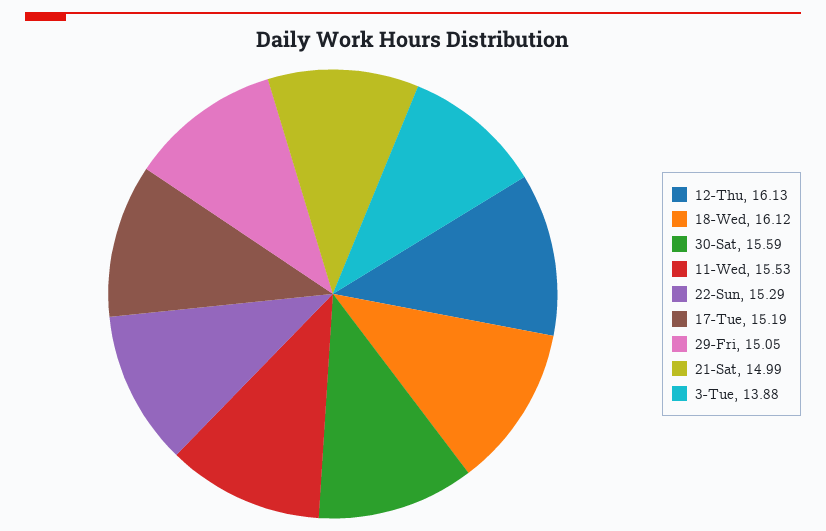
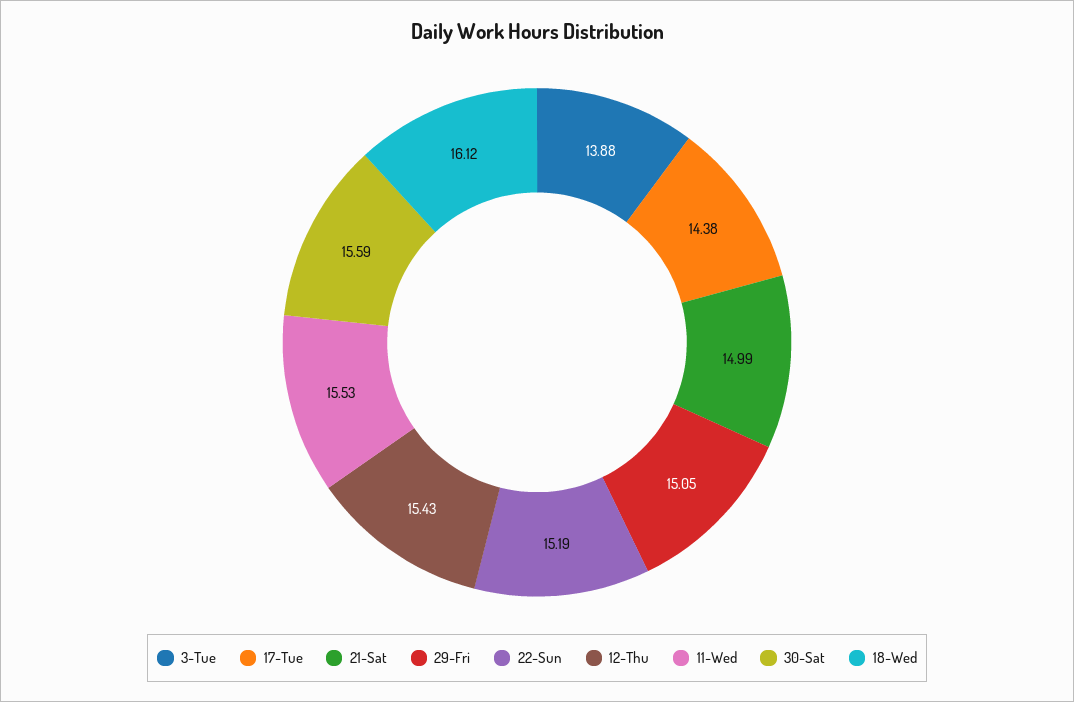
12-Thu: 16.13 -> 15.43
22-Sun: 15.29 -> 15.19
17-Tue: 15.19 -> 14.38

